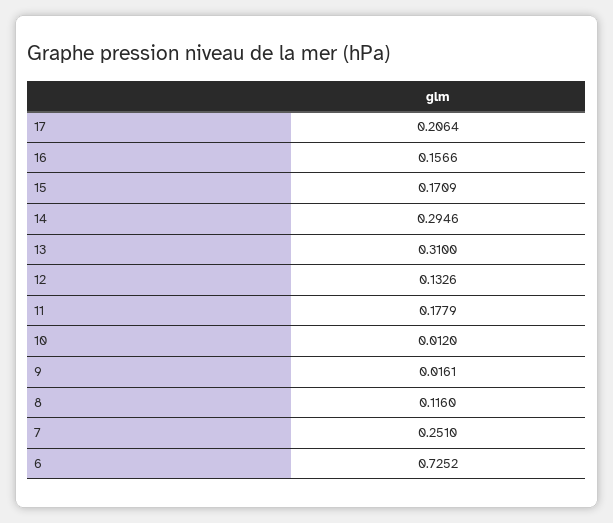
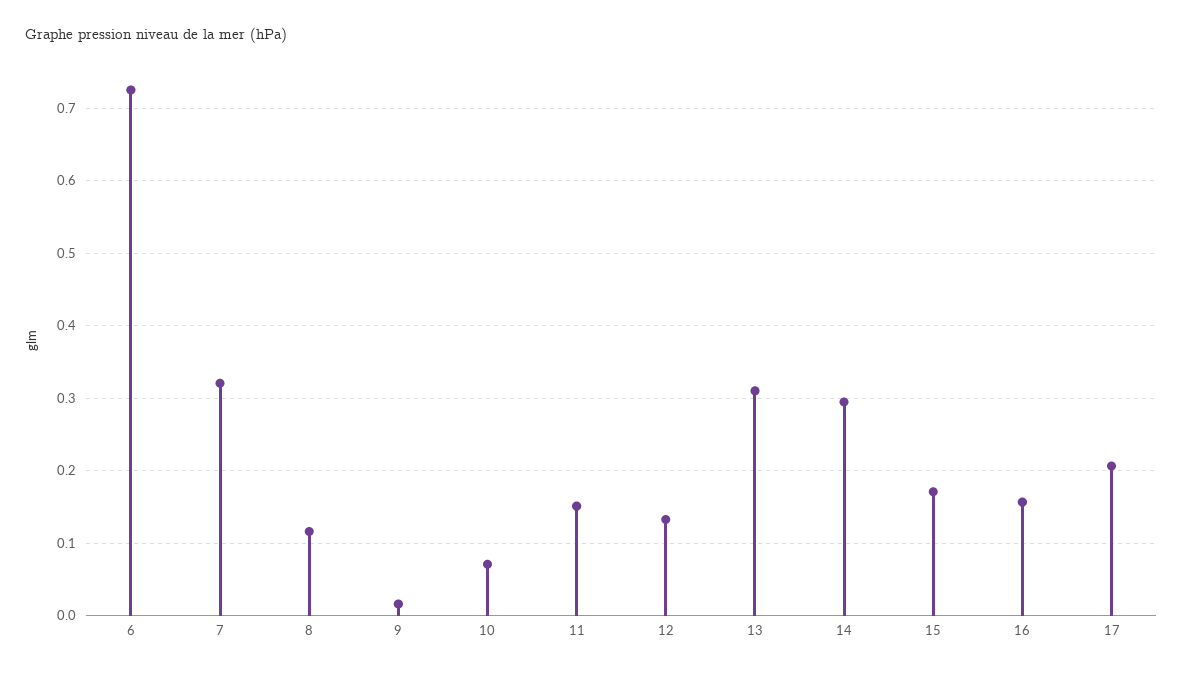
11: 0.1779 -> 0.15
10: 0.012 -> 0.07
7: 0.251 -> 0.32

